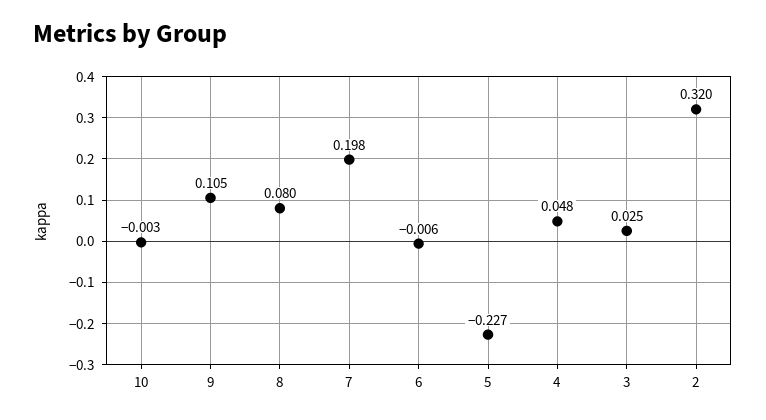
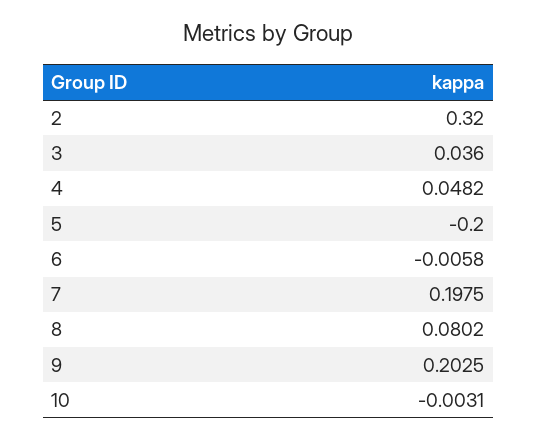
9: 0.105 -> 0.2025
5: -0.227 -> -0.2
3: 0.025 -> 0.036

